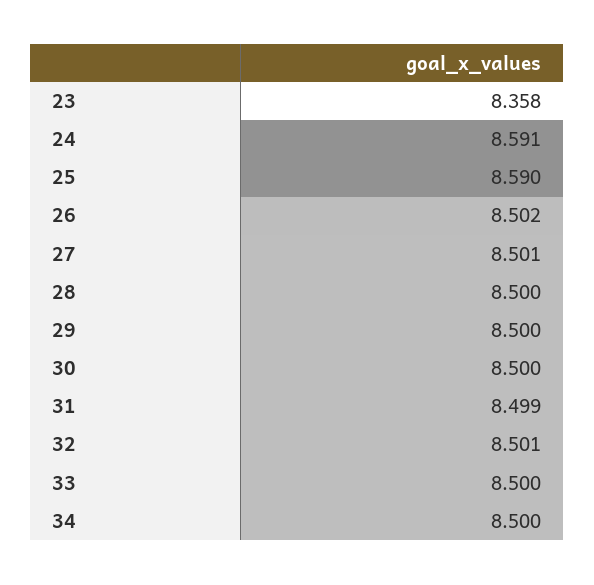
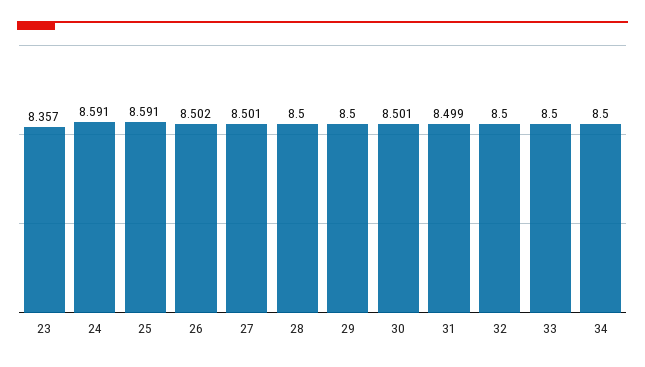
23: 8.358 -> 8.357
25: 8.59 -> 8.591
30: 8.5 -> 8.501
32: 8.501 -> 8.5

